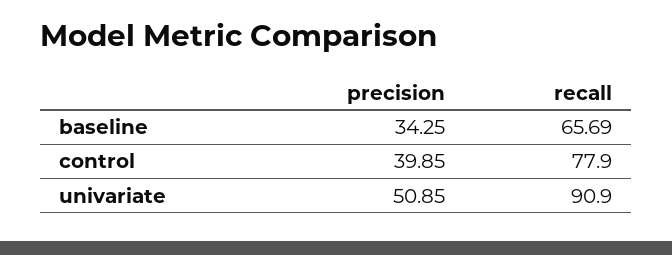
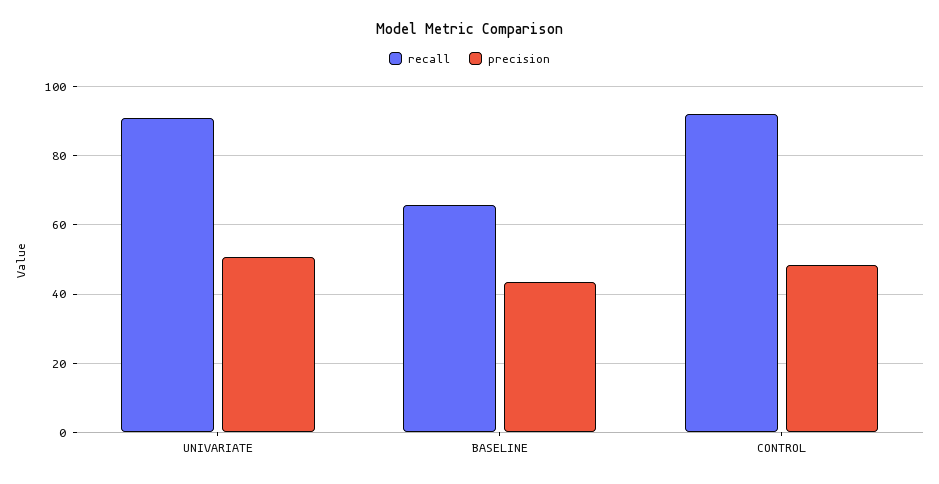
precision, baseline: 34.25 -> 44
precision, control: 39.85 -> 48
recall, control: 77.9 -> 92

